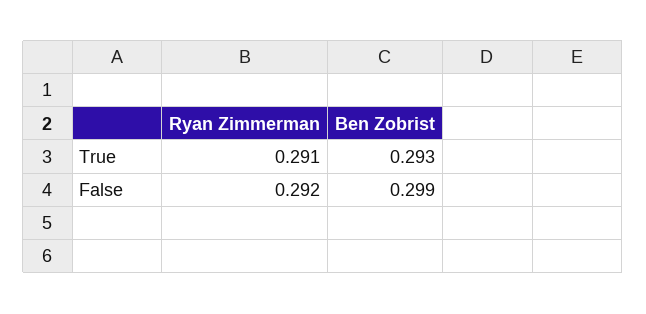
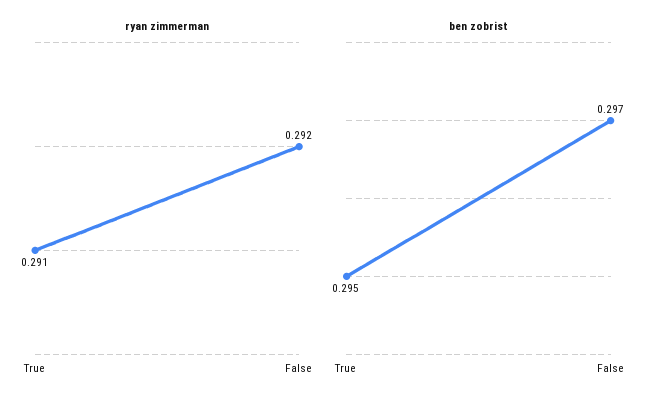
Ben Zobrist, True: 0.293 -> 0.295
Ben Zobrist, False: 0.299 -> 0.297

